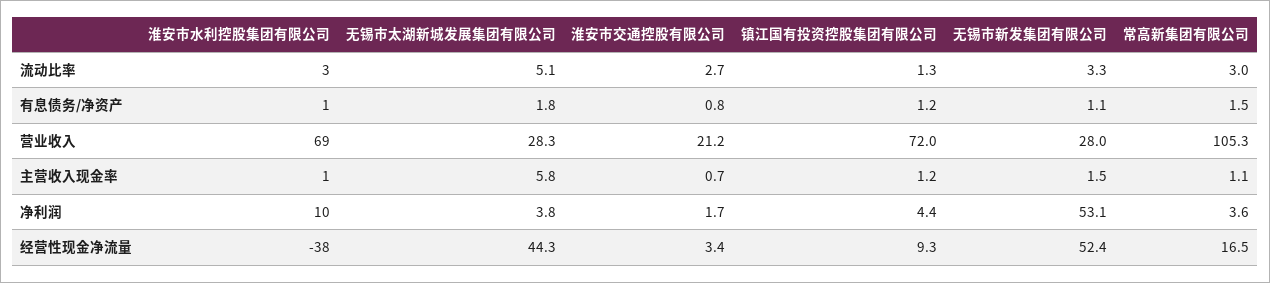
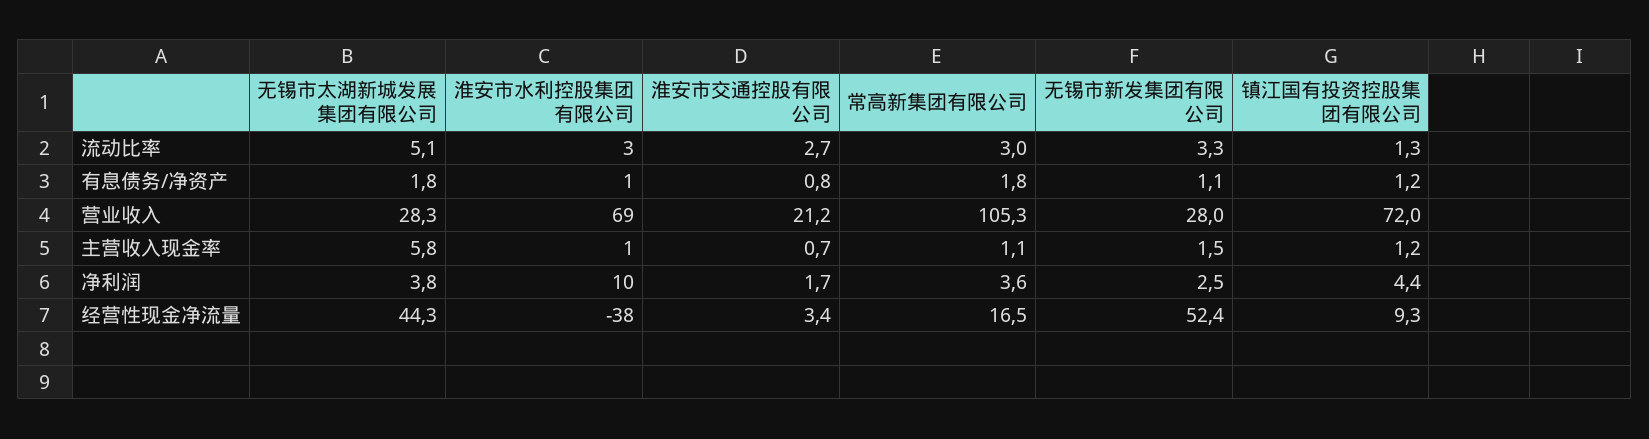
常高新集团有限公司, 有息债务/净资产: 1.5 -> 1.8
无锡市新发集团有限公司, 净利润: 53.1 -> 2.5

